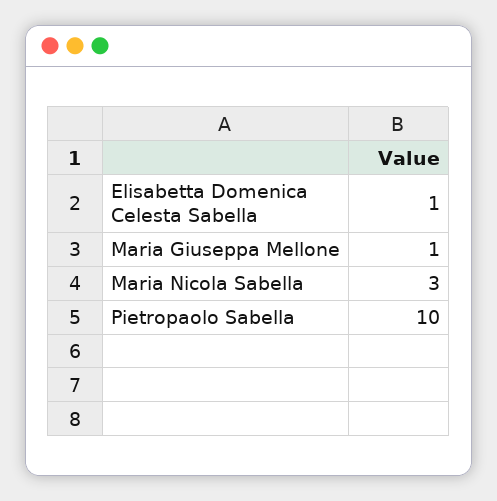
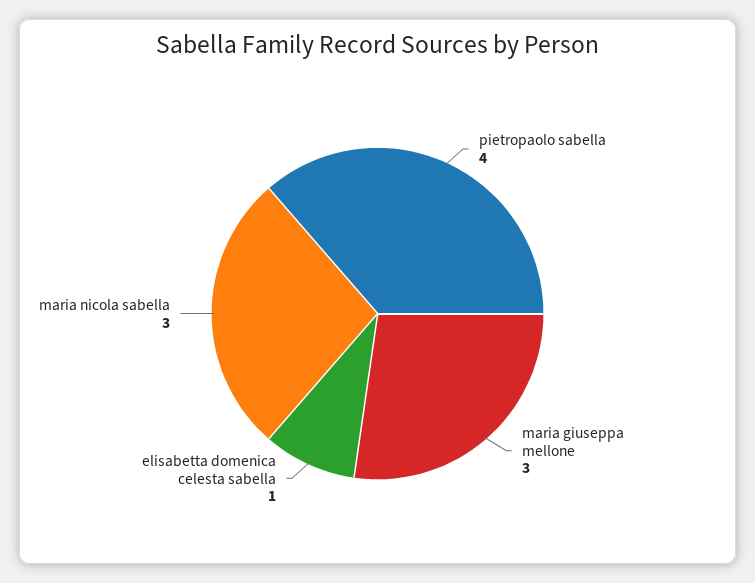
Maria Giuseppa Mellone: 1 -> 3
Pietropaolo Sabella: 10 -> 4

